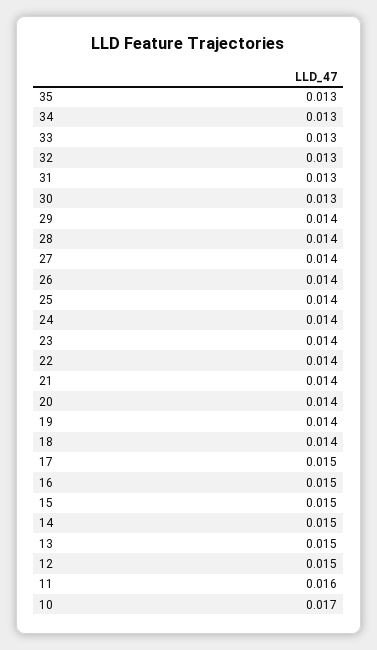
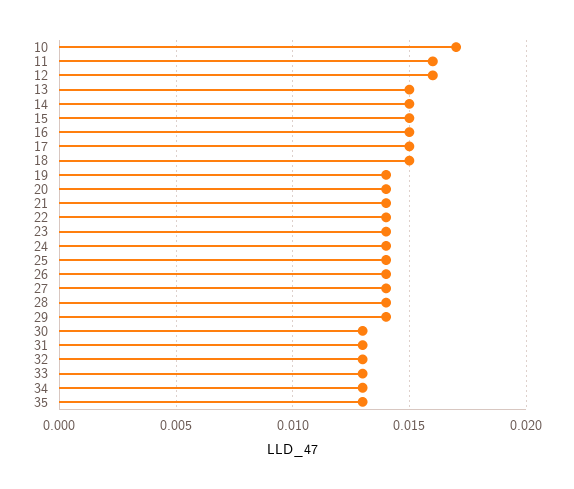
18: 0.014 -> 0.015
12: 0.015 -> 0.016

